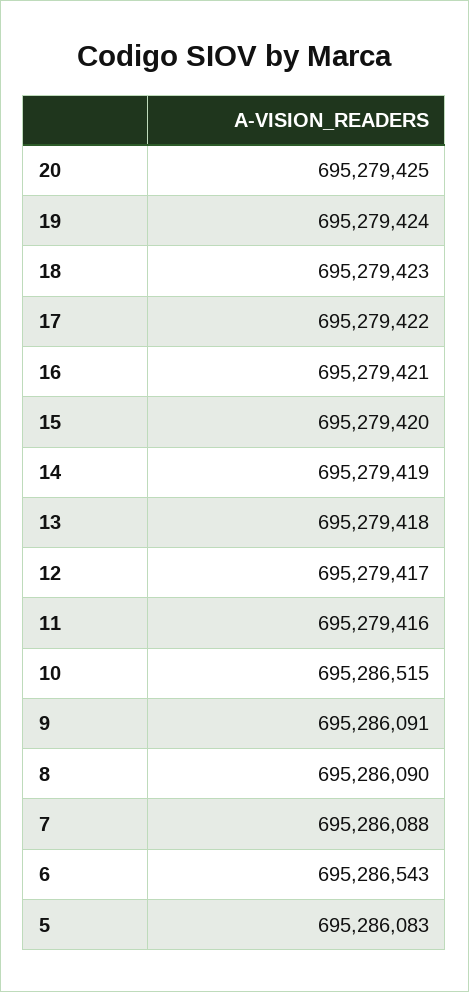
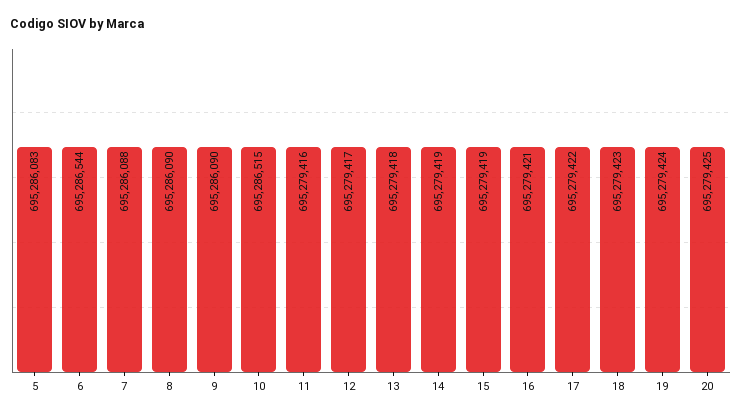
15: 695279420 -> 695279419
9: 695286091 -> 695286090
6: 695286543 -> 695286544

